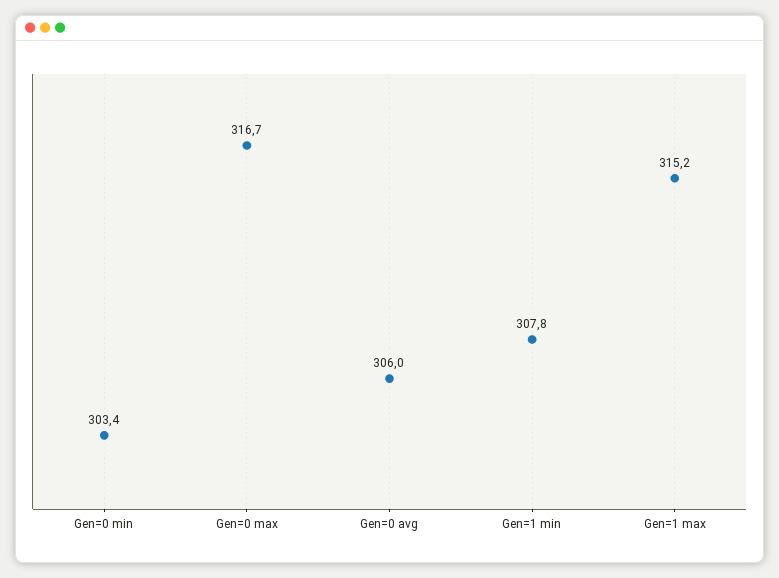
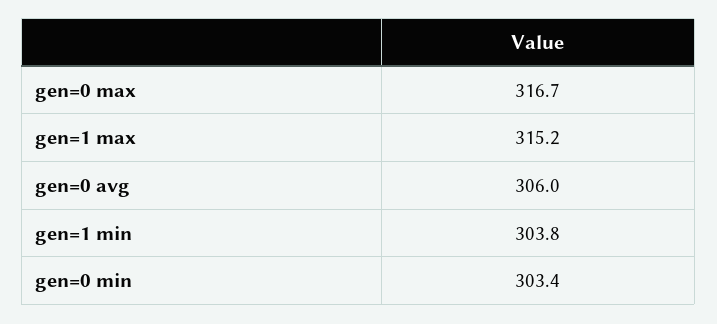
Gen=1 min: 307.8 -> 303.8

